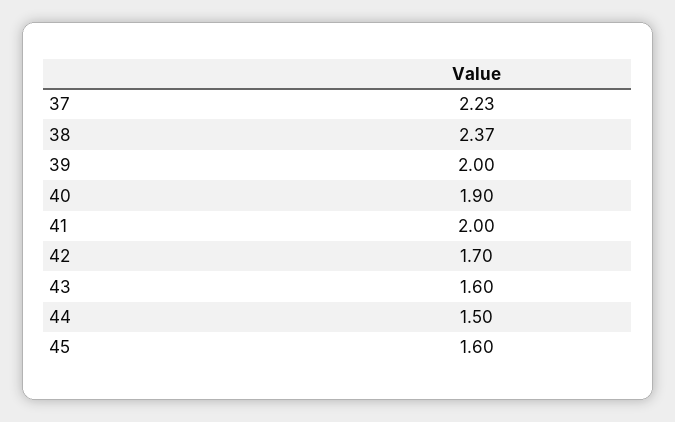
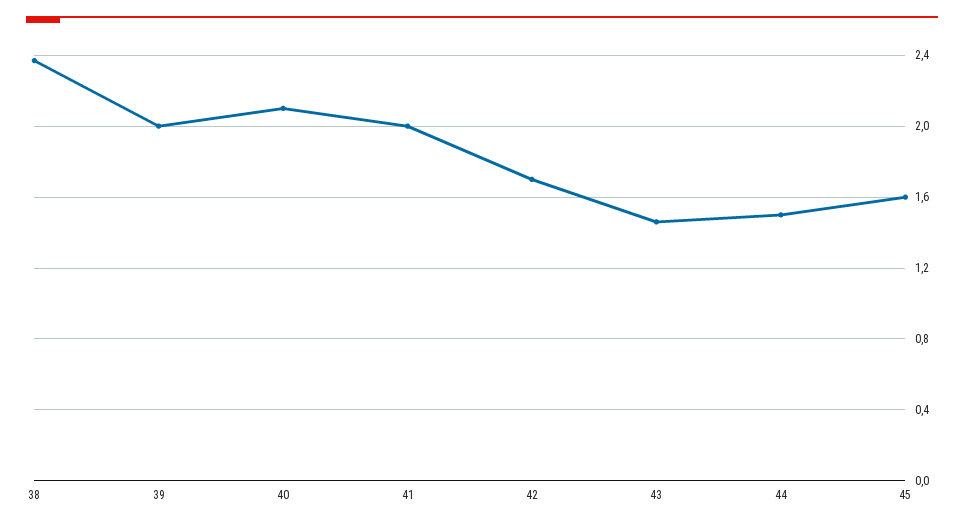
37: 2.23 -> none
40: 1.9 -> 2.1
43: 1.6 -> 1.45

